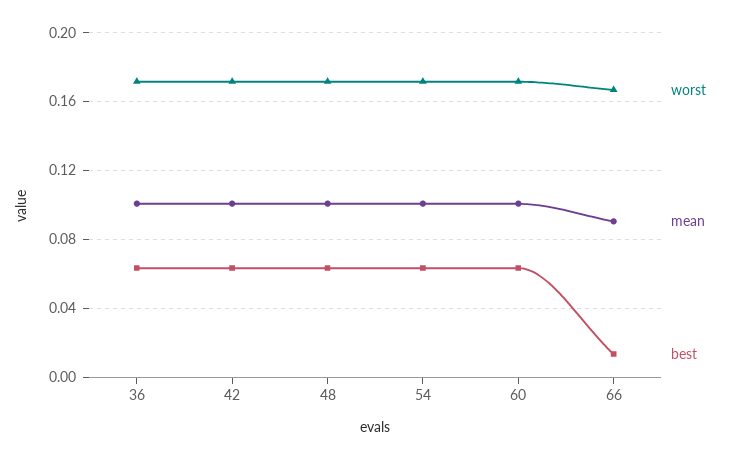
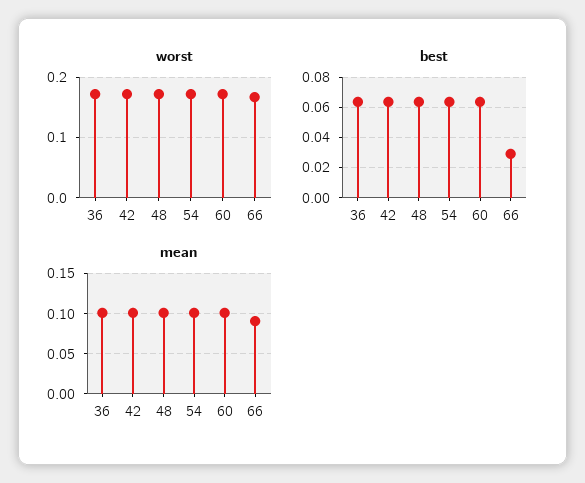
best, 66: 0.015 -> 0.03

